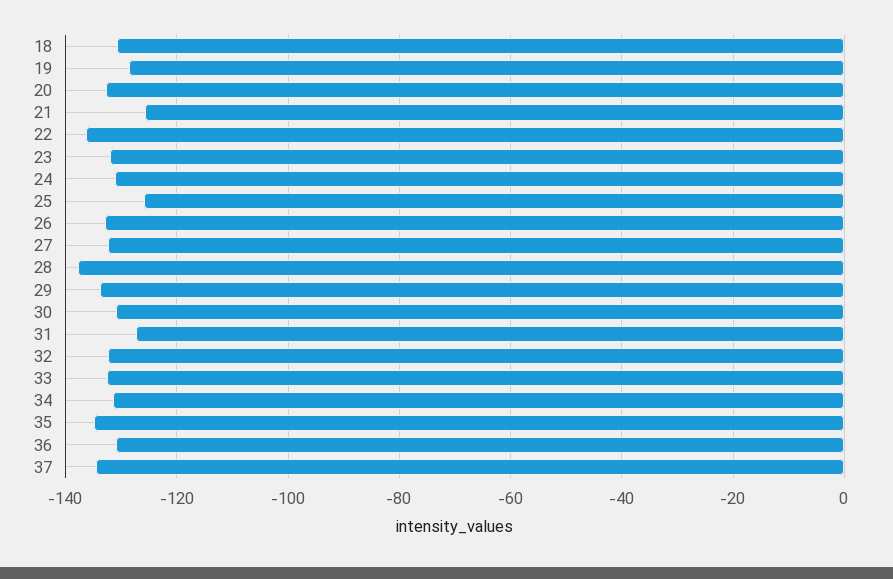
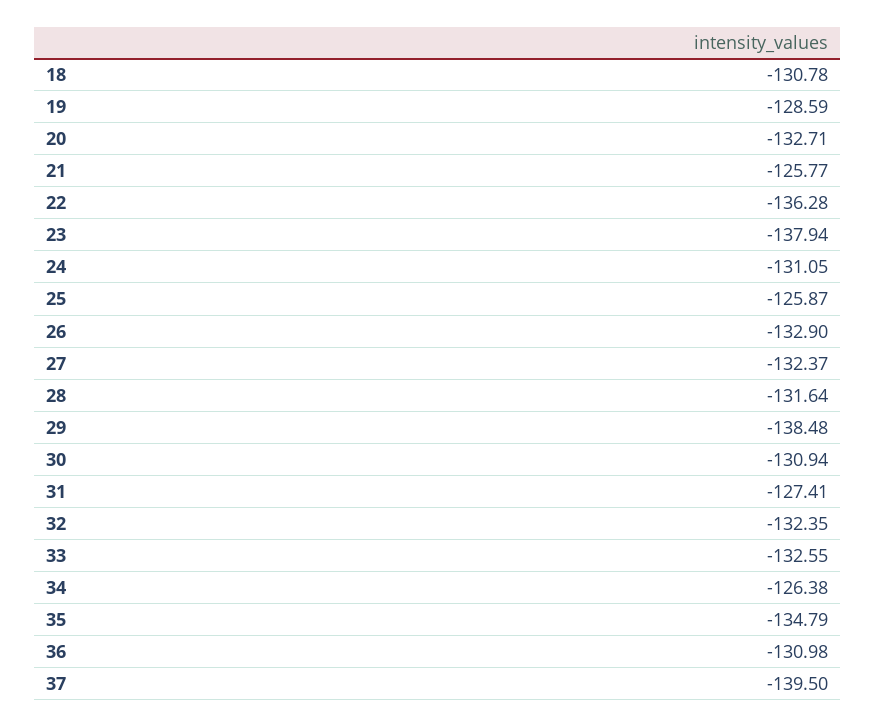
23: -132 -> -137.94
28: -138 -> -131.64
29: -134 -> -138.48
34: -132 -> -126.38
37: -134 -> -139.5

